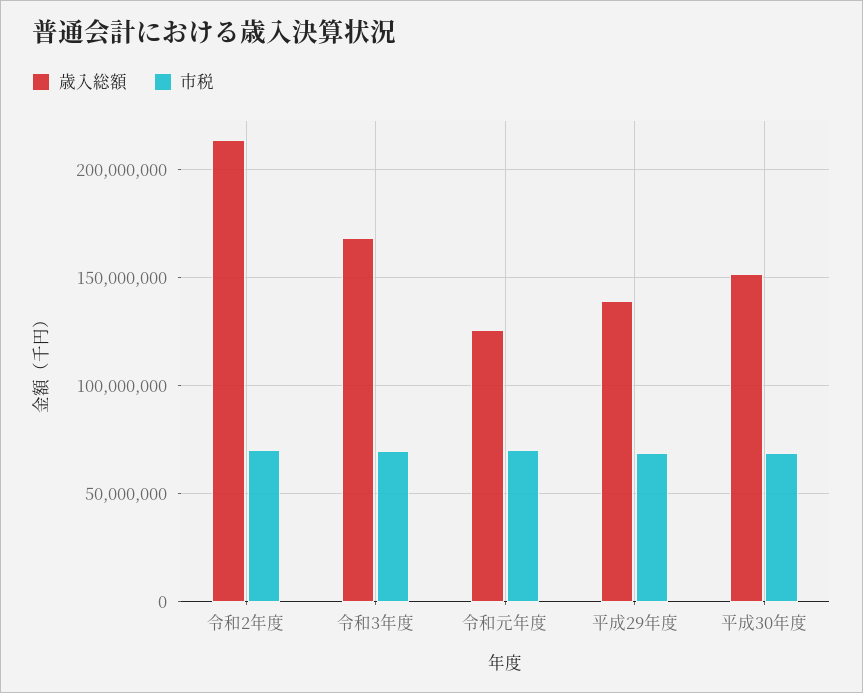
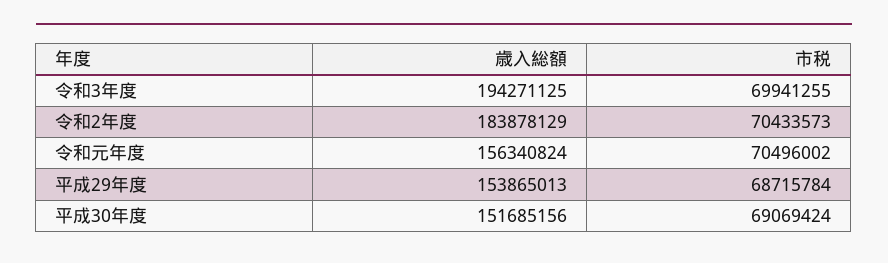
歳入総額, 令和2年度: 215000000 -> 183878129
歳入総額, 令和3年度: 170000000 -> 194271125
歳入総額, 令和元年度: 125000000 -> 156340824
歳入総額, 平成29年度: 140000000 -> 153865013

